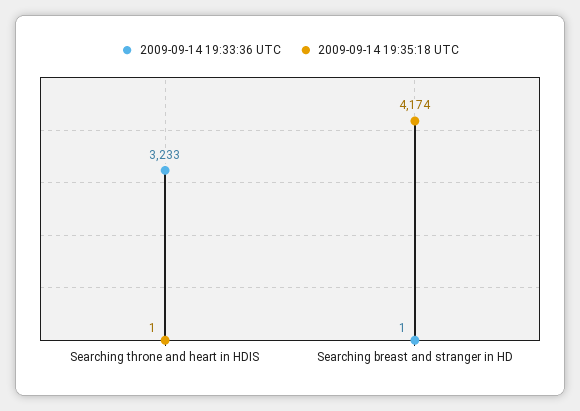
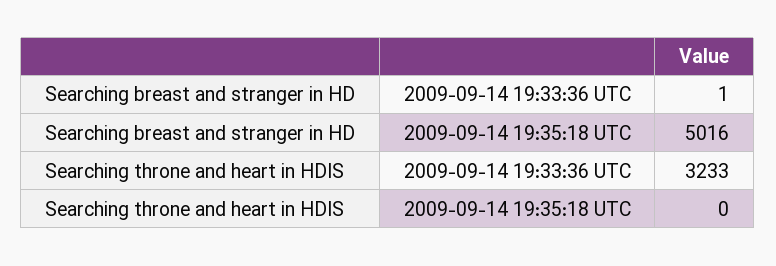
2009-09-14 19:35:18 UTC, Searching throne and heart in HDIS: 1 -> 0
2009-09-14 19:35:18 UTC, Searching breast and stranger in HD: 4174 -> 5016

